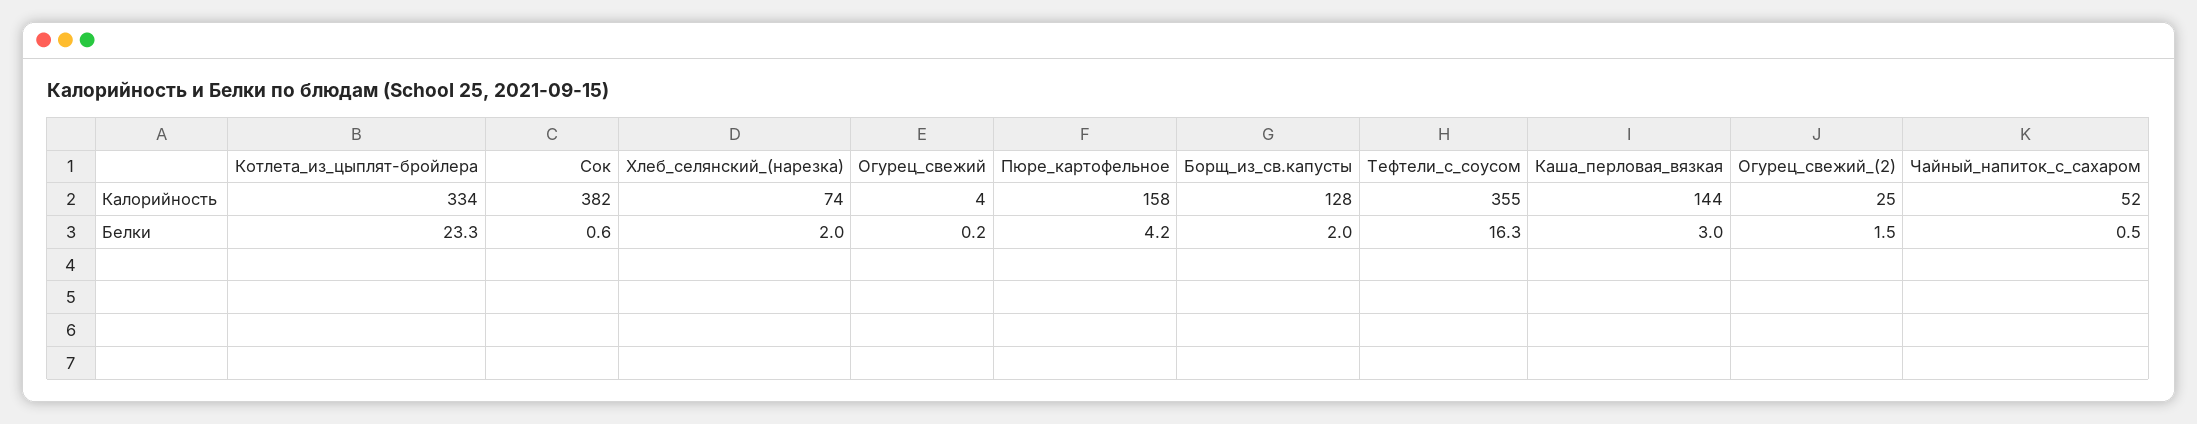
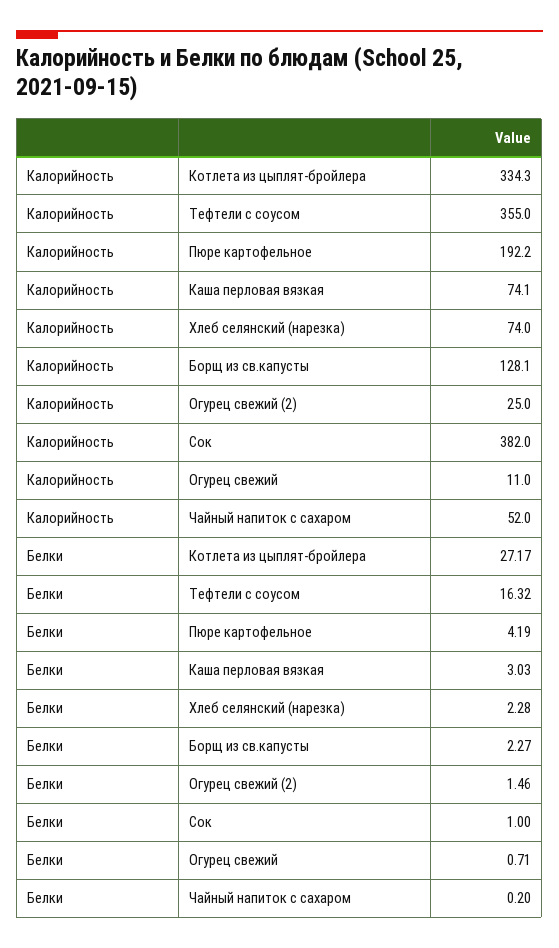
Огурец_свежий, Калорийность: 4 -> 11
Пюре_картофельное, Калорийность: 158 -> 192.2
Каша_перловая_вязкая, Калорийность: 144 -> 74.1
Котлета_из_цыплят-бройлера, Белки: 23.3 -> 27.17
Сок, Белки: 0.6 -> 1
Хлеб_селянский_(нарезка), Белки: 2 -> 2.28
Огурец_свежий, Белки: 0.2 -> 0.71
Борщ_из_св.капусты, Белки: 2 -> 2.27
Чайный_напиток_с_сахаром, Белки: 0.5 -> 0.2

